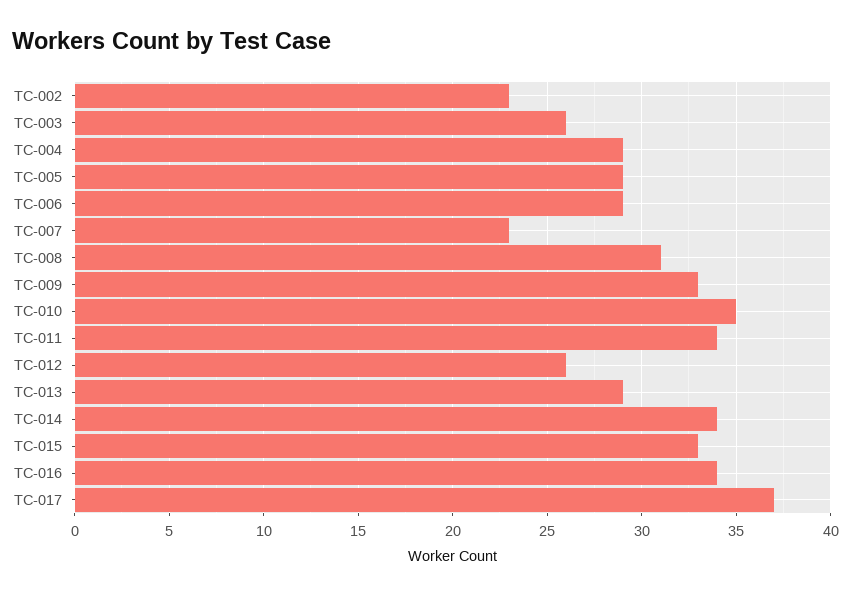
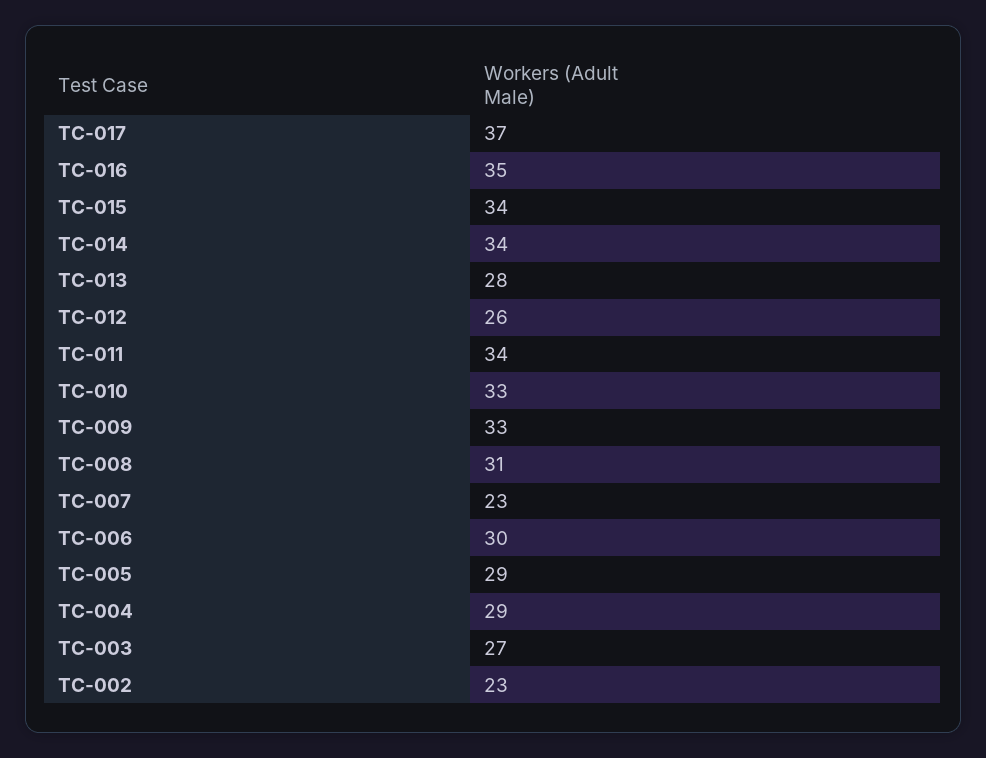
TC-003: 26 -> 27
TC-006: 29 -> 30
TC-010: 35 -> 33
TC-013: 29 -> 28
TC-015: 33 -> 34
TC-016: 34 -> 35

